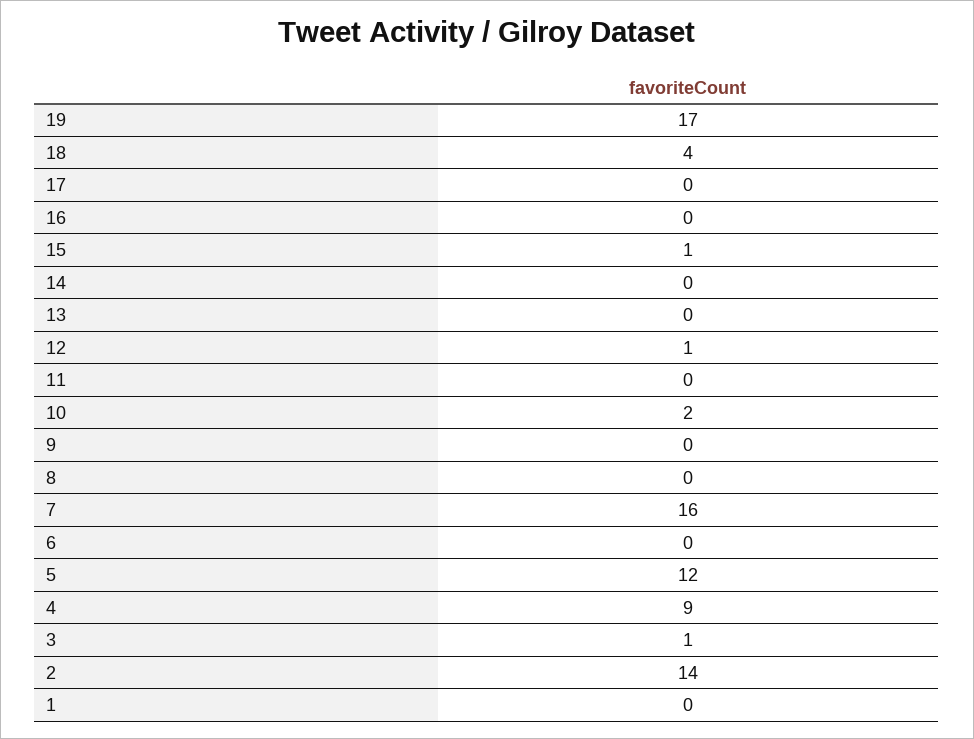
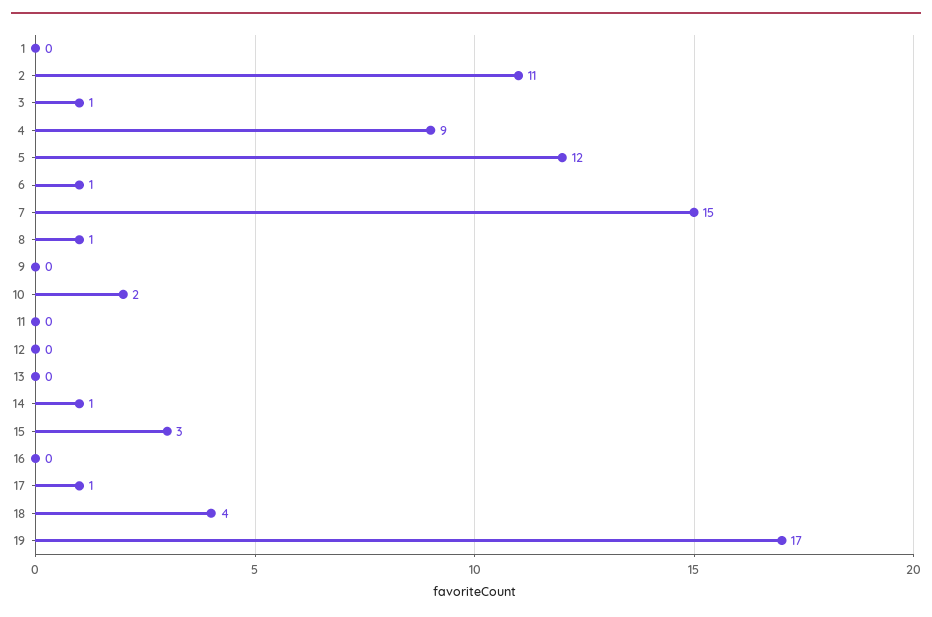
17: 0 -> 1
15: 1 -> 3
14: 0 -> 1
12: 1 -> 0
8: 0 -> 1
7: 16 -> 15
6: 0 -> 1
2: 14 -> 11

